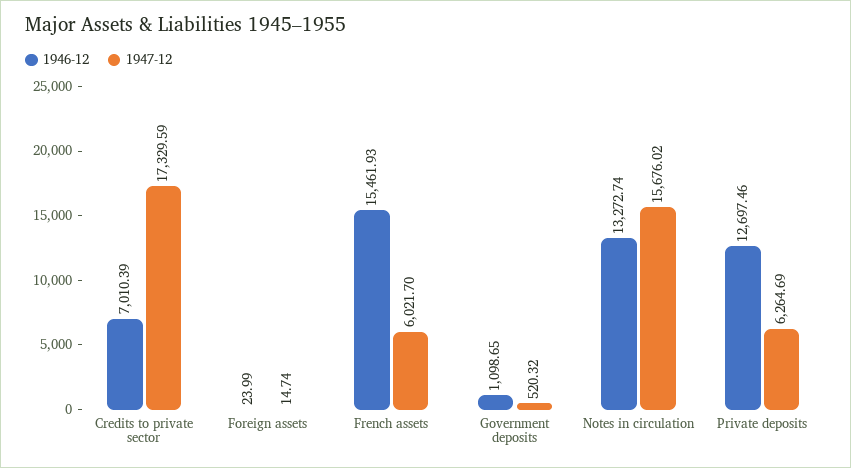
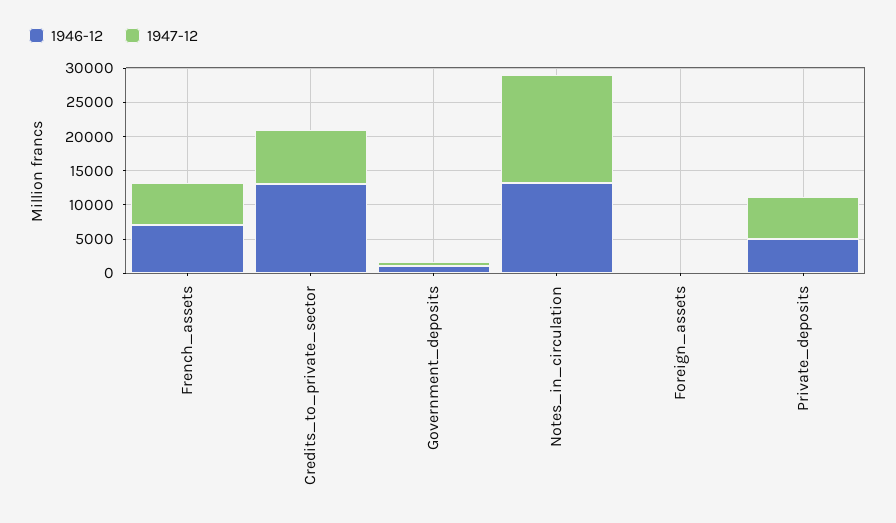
1946-12, Credits to private sector: 7010.39 -> 12500
1947-12, Credits to private sector: 17329.59 -> 7500
1946-12, French assets: 15461.93 -> 7500
1946-12, Private deposits: 12697.46 -> 5000

